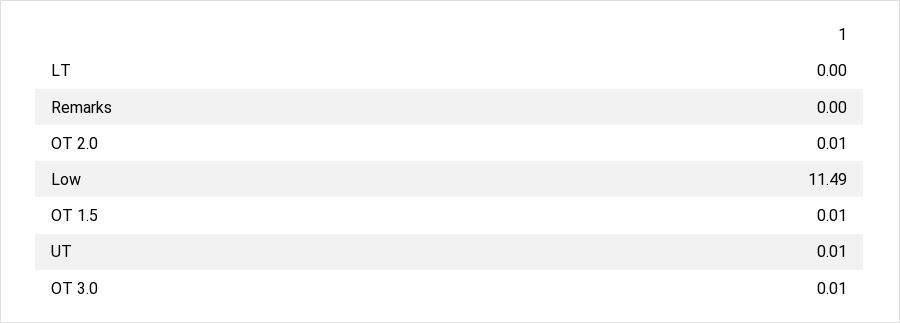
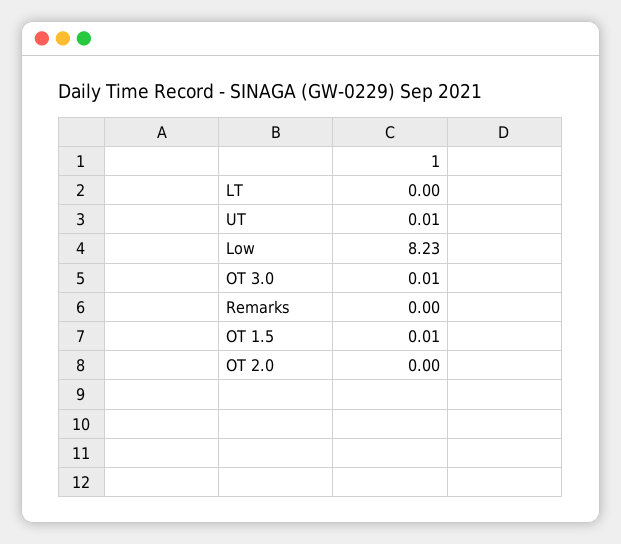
OT 2.0: 0.01 -> 0
Low: 11.49 -> 8.23

